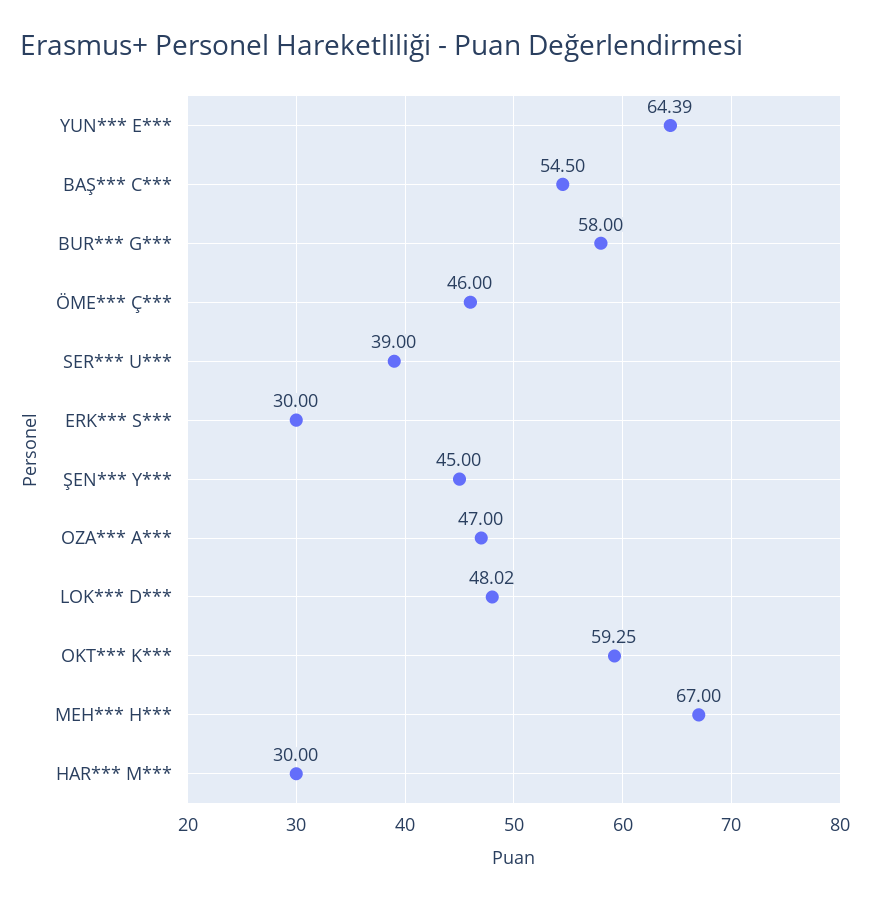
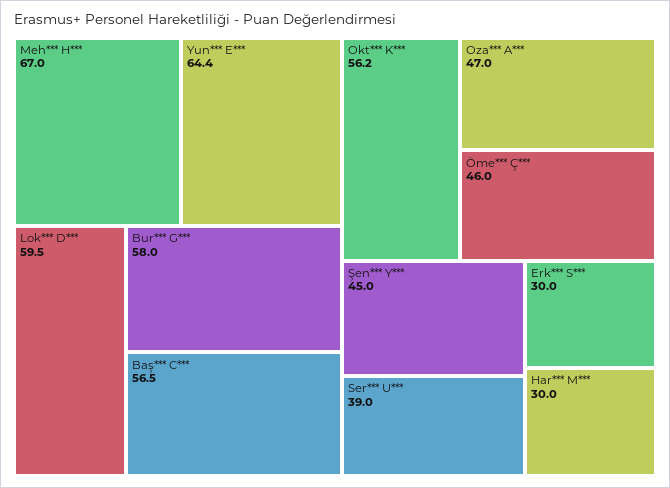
BAŞ*** C***: 54.5 -> 56.5
LOK*** D***: 48.02 -> 59.5
OKT*** K***: 59.25 -> 56.2

